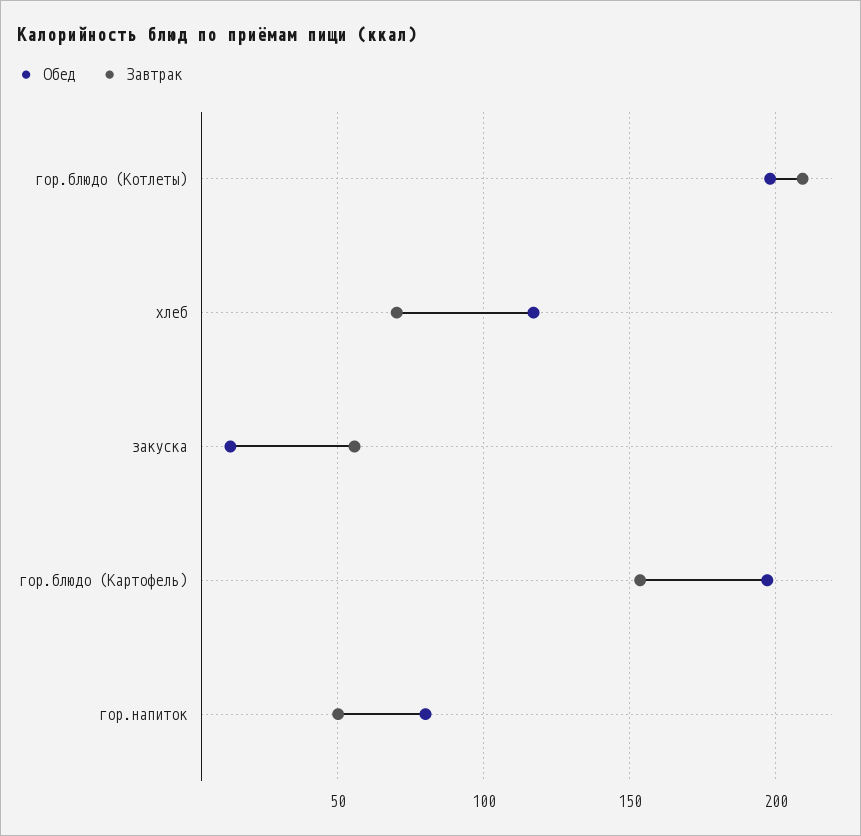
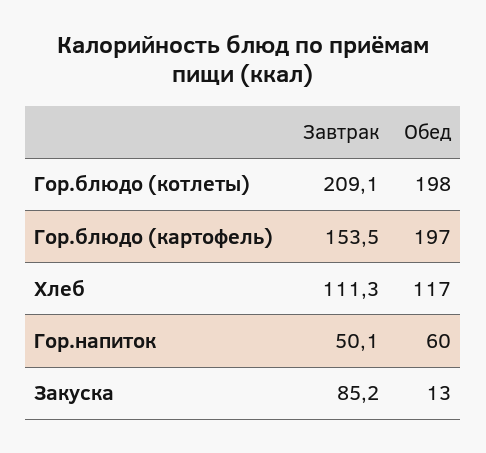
Завтрак, хлеб: 70 -> 111.3
Завтрак, закуска: 55 -> 85.2
Обед, гор.напиток: 80 -> 60

